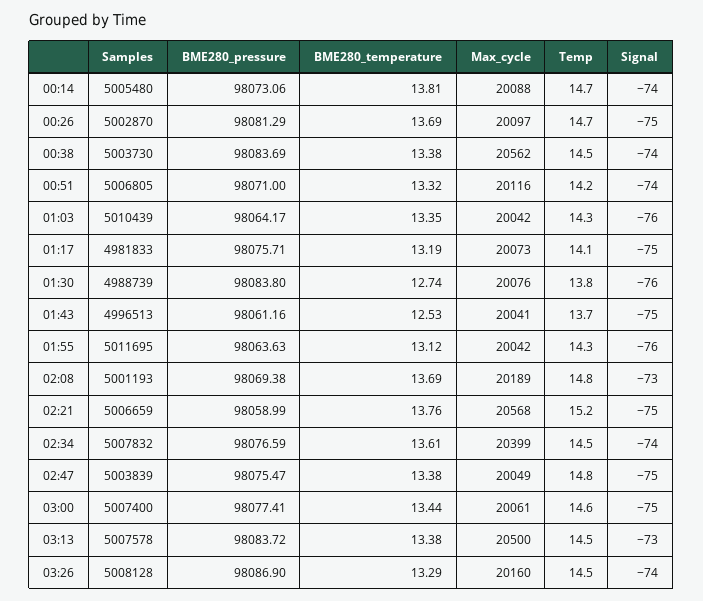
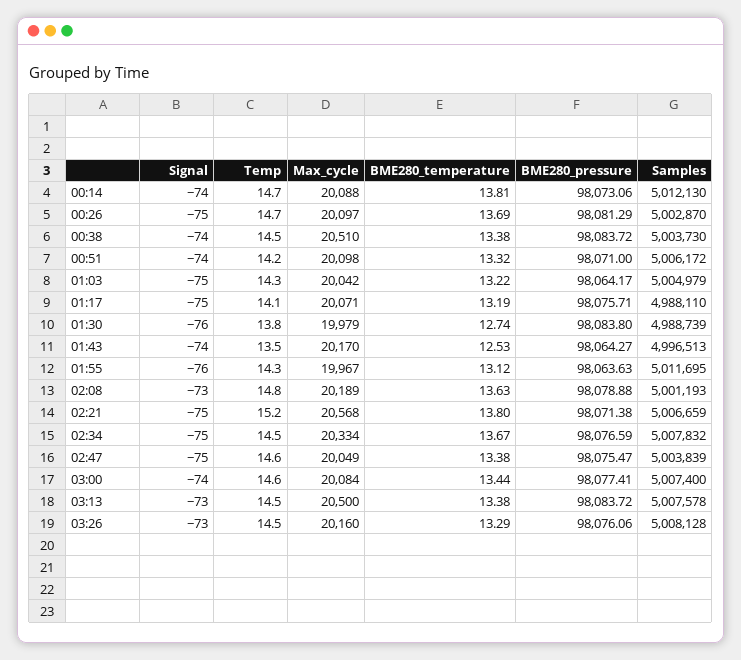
Samples, 00:14: 5005480 -> 5012130
BME280_pressure, 00:38: 98083.69 -> 98083.72
Max_cycle, 00:38: 20562 -> 20510
Samples, 00:51: 5006805 -> 5006172
Max_cycle, 00:51: 20116 -> 20098
Samples, 01:03: 5010439 -> 5004979
BME280_temperature, 01:03: 13.35 -> 13.22
Signal, 01:03: -76 -> -75
Samples, 01:17: 4981833 -> 4988110
Max_cycle, 01:17: 20073 -> 20071
Max_cycle, 01:30: 20076 -> 19979
BME280_pressure, 01:43: 98061.16 -> 98064.27
Max_cycle, 01:43: 20041 -> 20170
Temp, 01:43: 13.7 -> 13.5
Signal, 01:43: -75 -> -74
Max_cycle, 01:55: 20042 -> 19967
BME280_pressure, 02:08: 98069.38 -> 98078.88
BME280_temperature, 02:08: 13.69 -> 13.63
BME280_pressure, 02:21: 98058.99 -> 98071.38
BME280_temperature, 02:21: 13.76 -> 13.8
BME280_temperature, 02:34: 13.61 -> 13.67
Max_cycle, 02:34: 20399 -> 20334
Signal, 02:34: -74 -> -75
Temp, 02:47: 14.8 -> 14.6
Max_cycle, 03:00: 20061 -> 20084
Signal, 03:00: -75 -> -74
BME280_pressure, 03:26: 98086.9 -> 98076.06
Signal, 03:26: -74 -> -73

